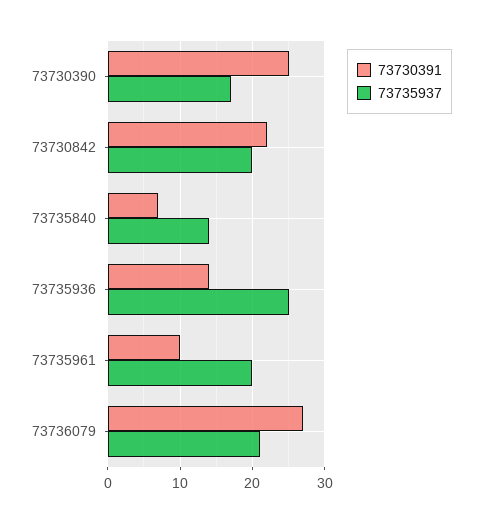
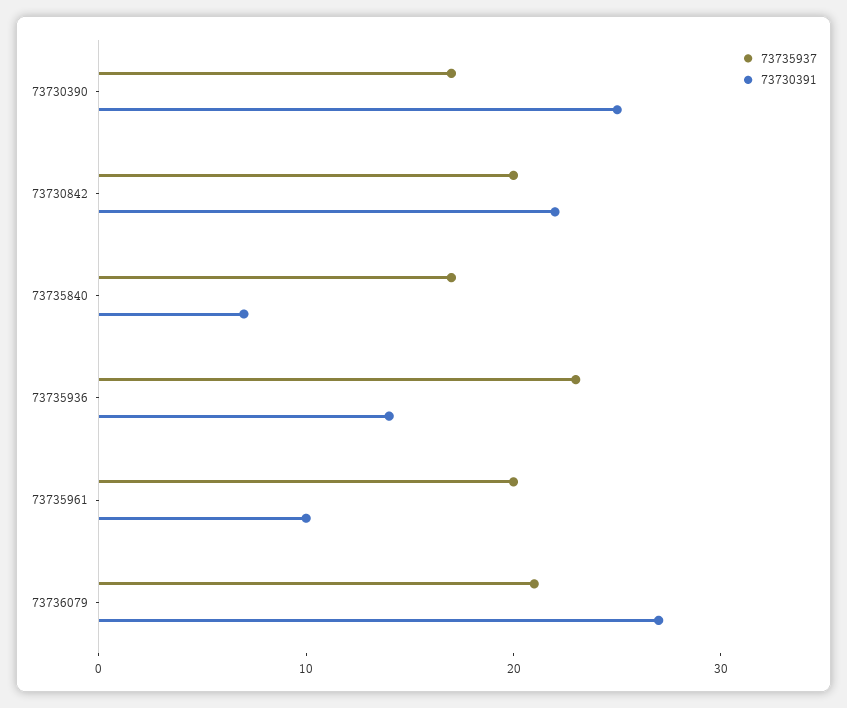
73735937, 73735840: 14 -> 17
73735937, 73735936: 25 -> 23

